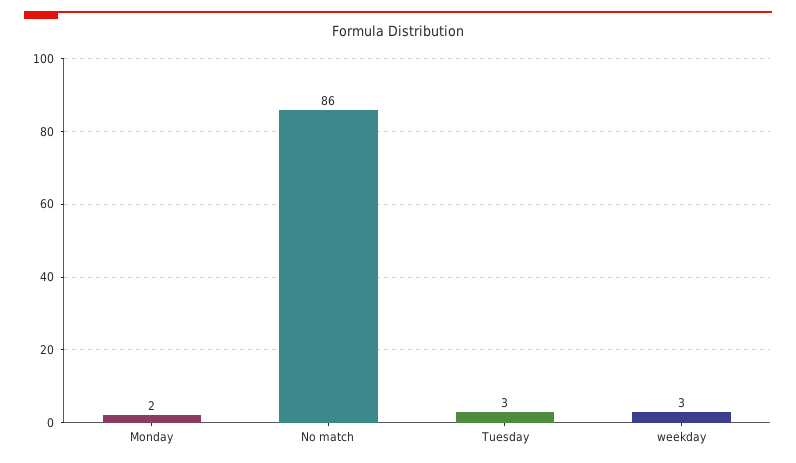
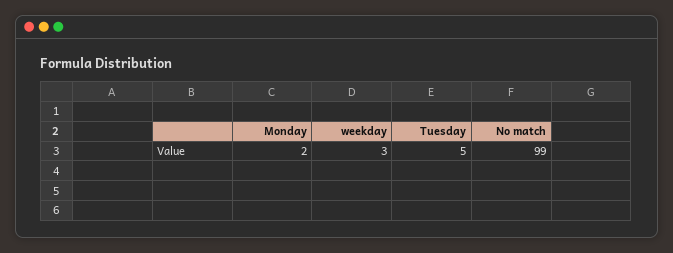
No match: 86 -> 99
Tuesday: 3 -> 5

